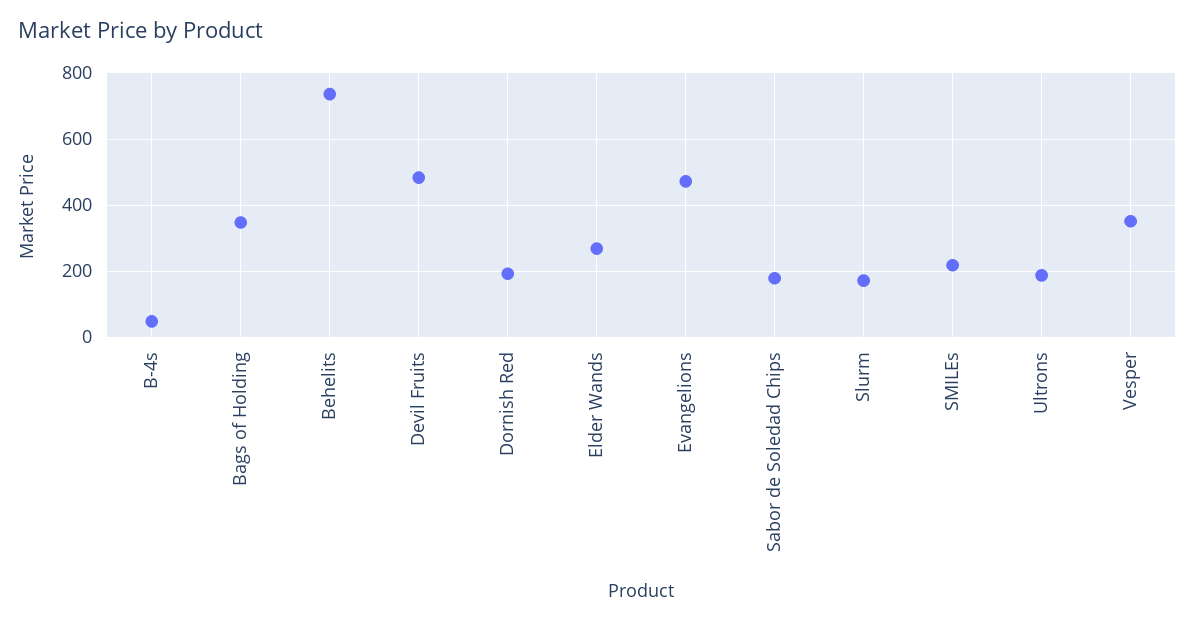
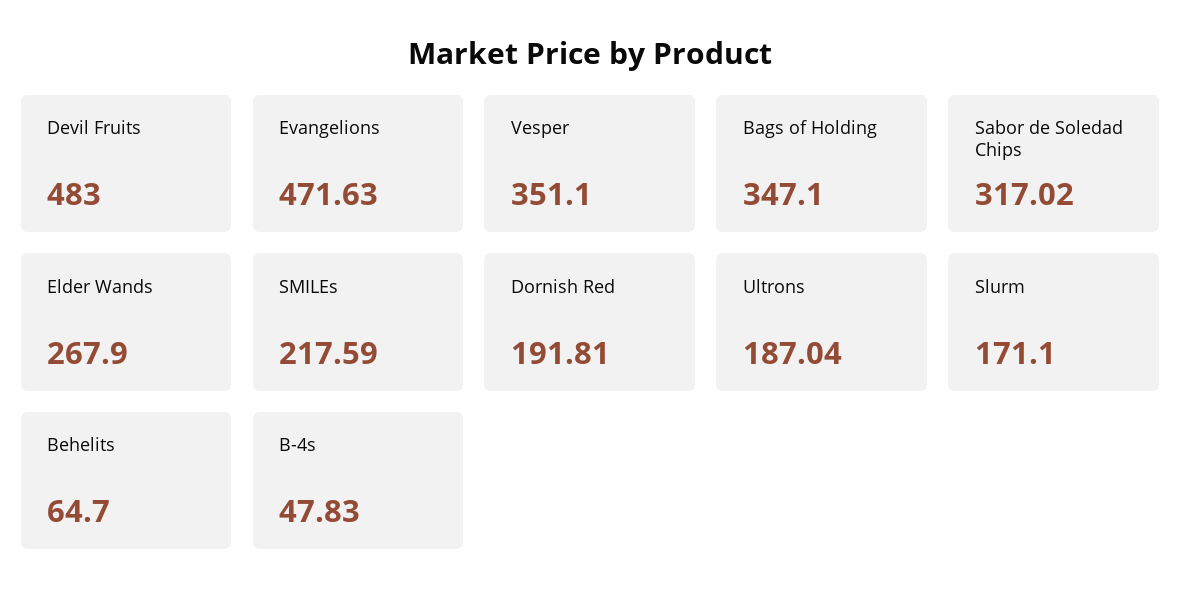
Behelits: 740 -> 64.7
Sabor de Soledad Chips: 180 -> 317.02

